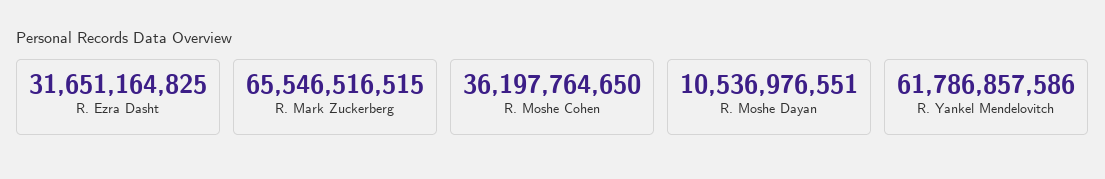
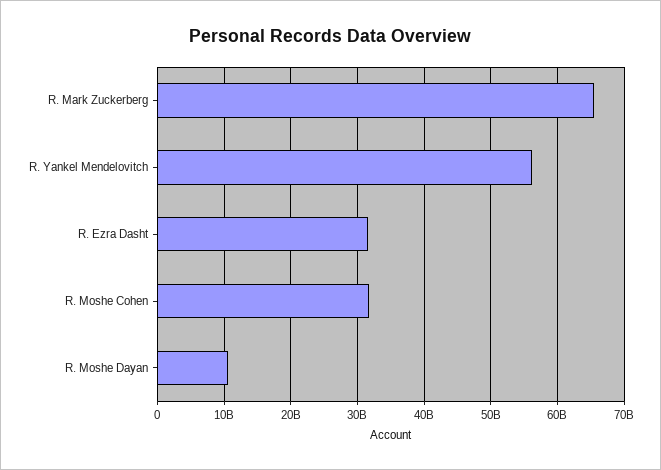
R. Moshe Cohen: 36197764650 -> 32000000000
R. Yankel Mendelovitch: 61786857586 -> 56000000000

